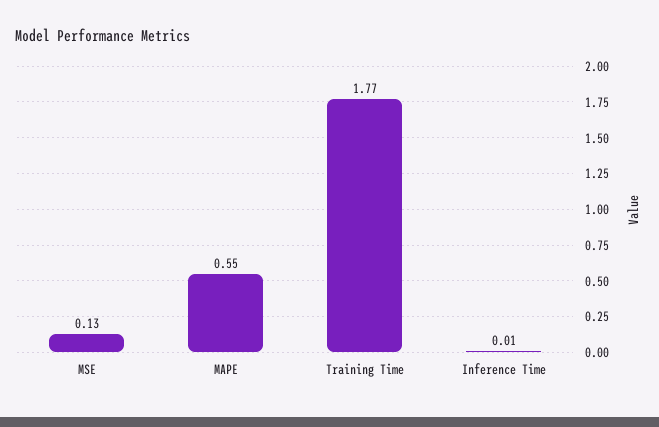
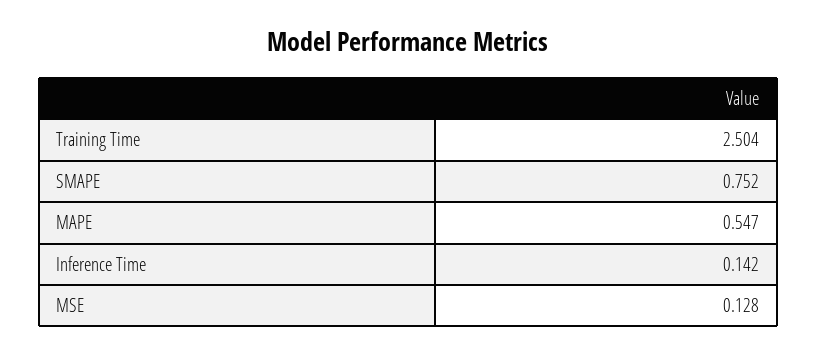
Training Time: 1.77 -> 2.504
Inference Time: 0.01 -> 0.142
SMAPE: none -> 0.752

